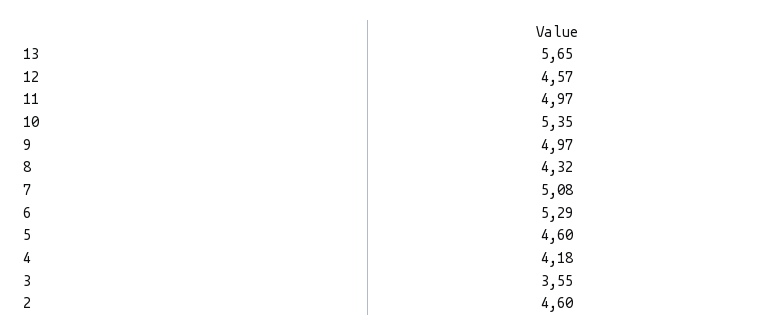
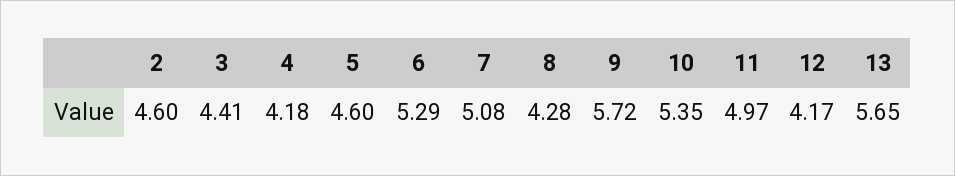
12: 4.57 -> 4.17
9: 4.97 -> 5.72
8: 4.32 -> 4.28
3: 3.55 -> 4.41

